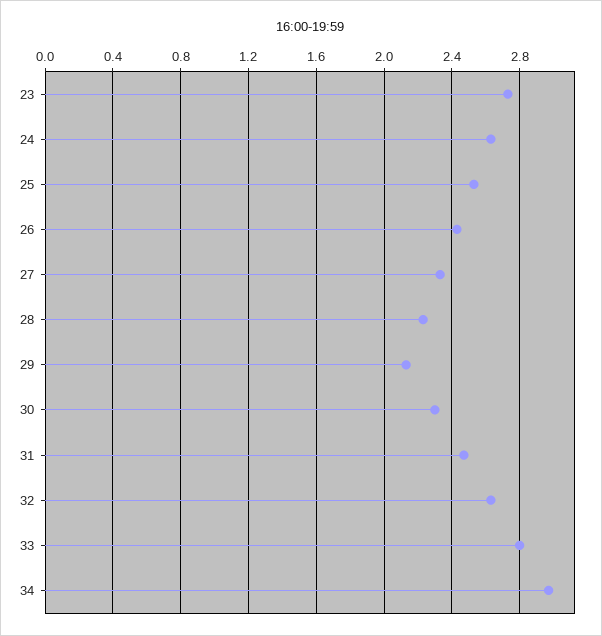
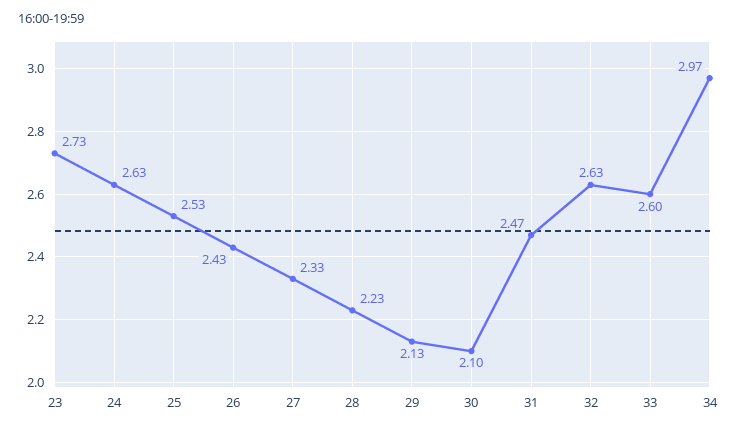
30: 2.3 -> 2.1
33: 2.8 -> 2.6

